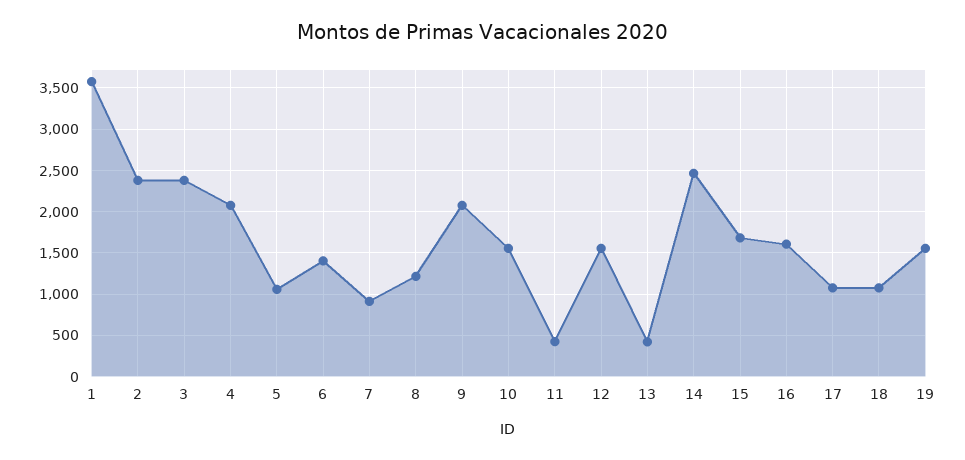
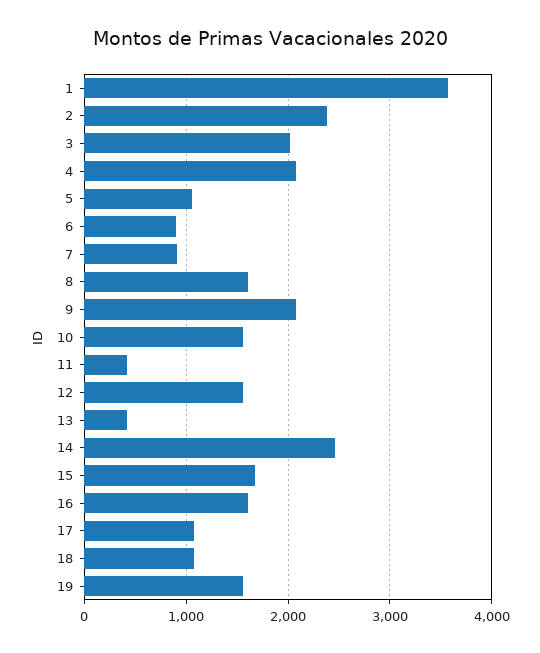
3: 2400 -> 2000
6: 1400 -> 900
8: 1200 -> 1600

